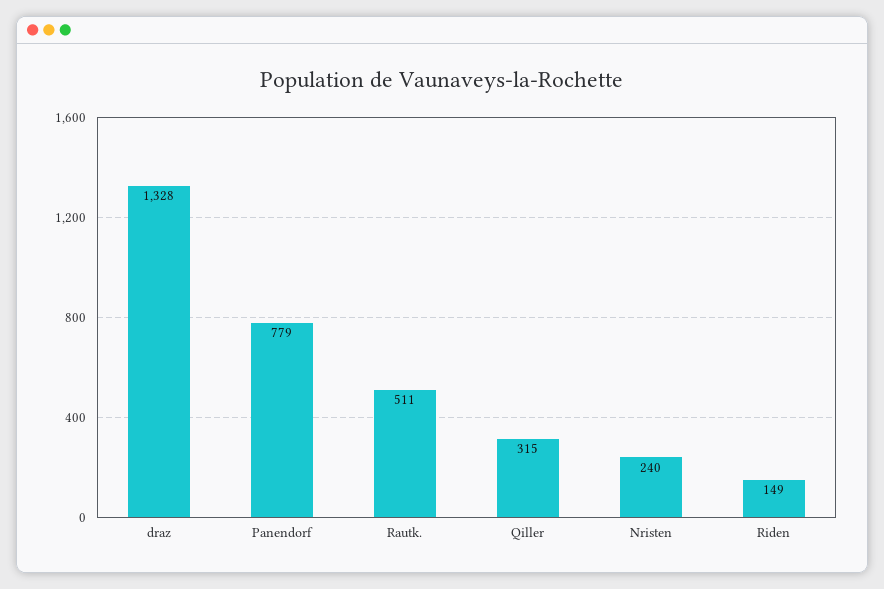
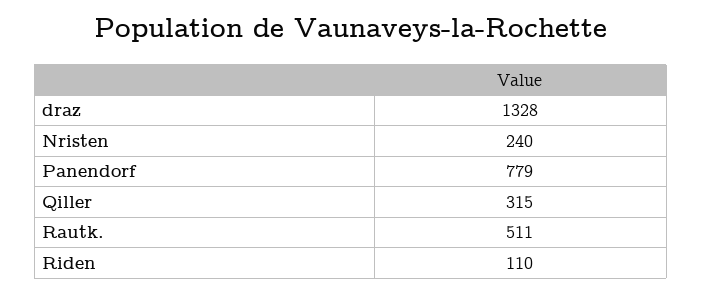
Riden: 149 -> 110

